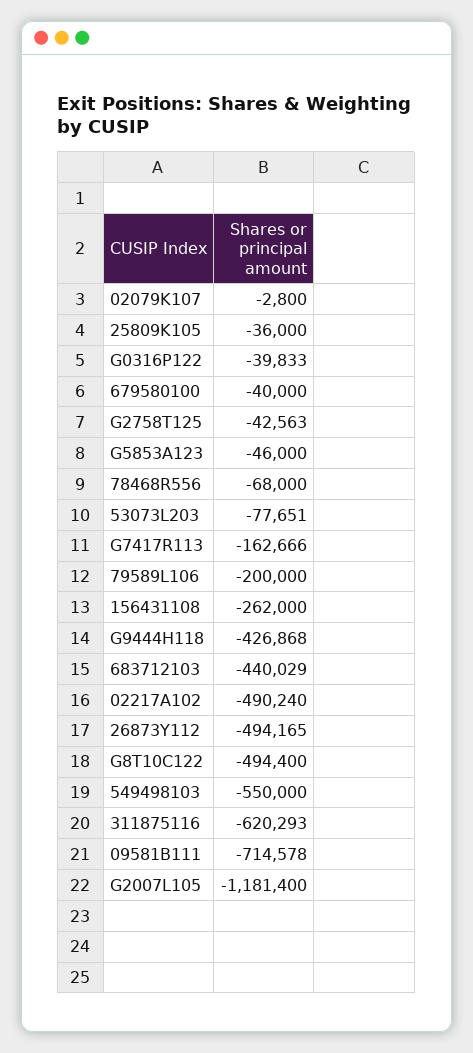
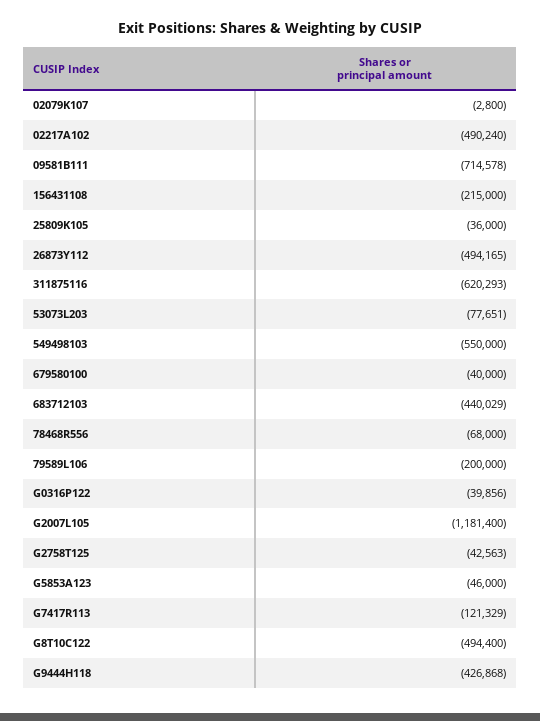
G0316P122: -39833 -> -39856
G7417R113: -162666 -> -121329
156431108: -262000 -> -215000

